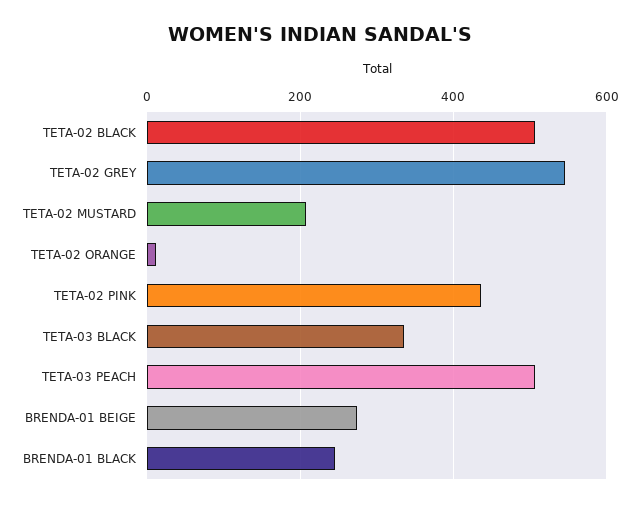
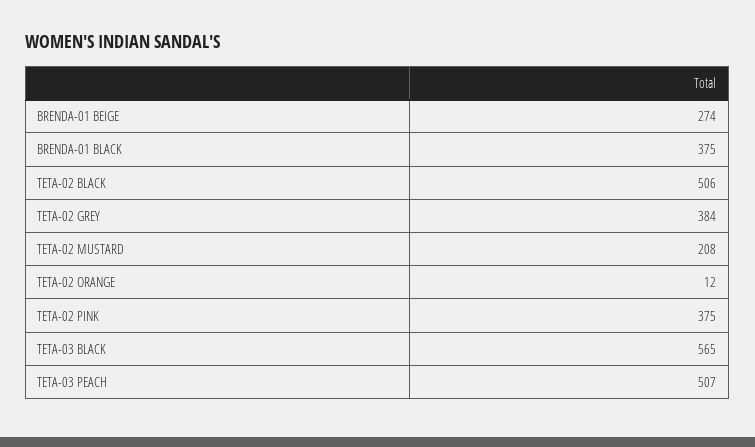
TETA-02 GREY: 540 -> 384
TETA-02 PINK: 440 -> 375
TETA-03 BLACK: 340 -> 565
BRENDA-01 BLACK: 240 -> 375

